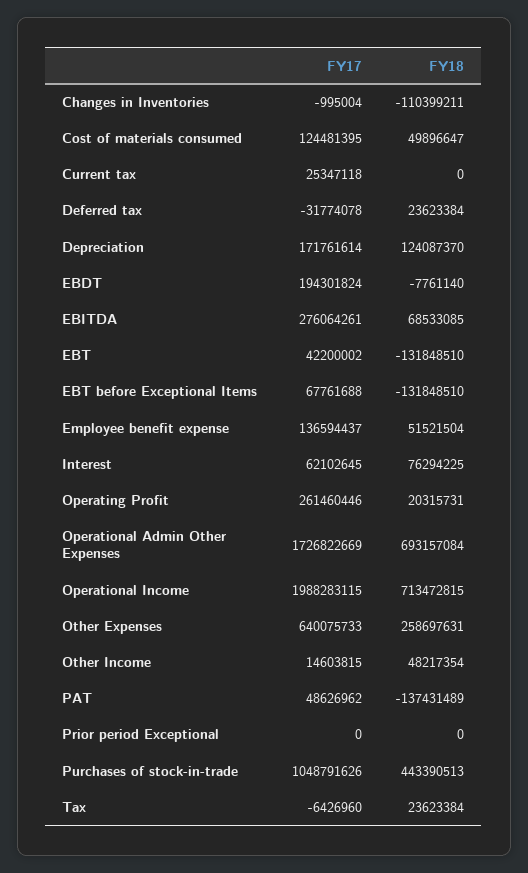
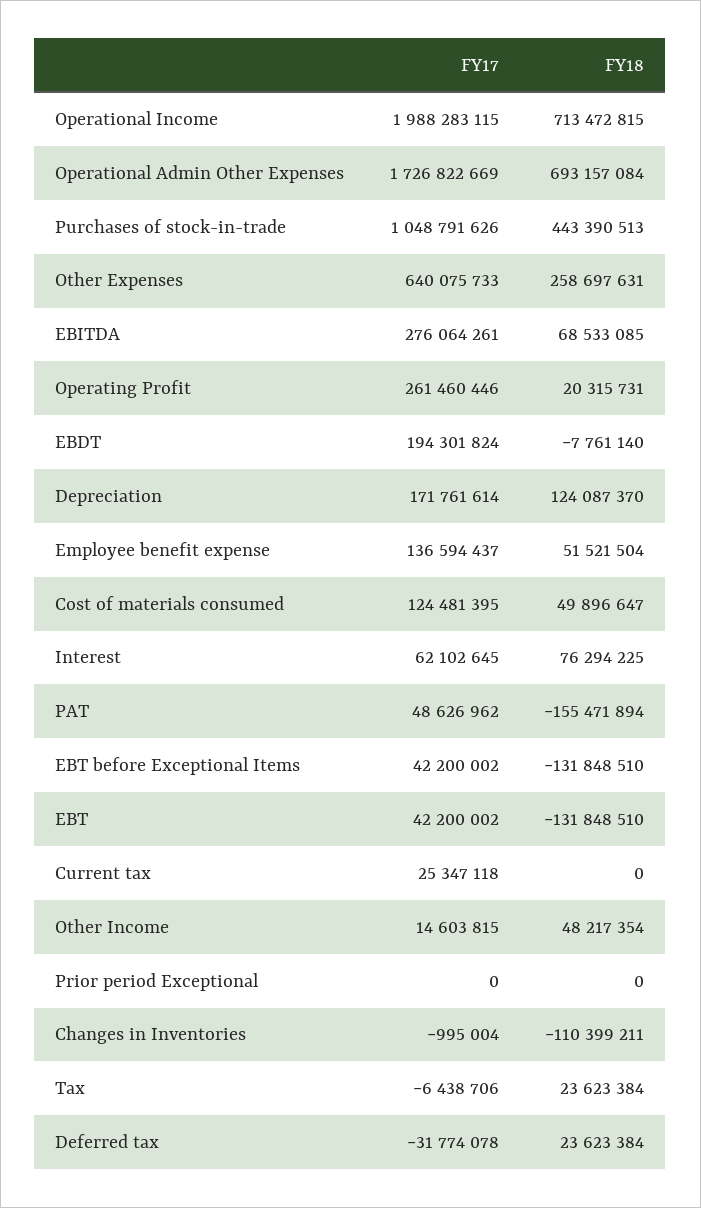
FY17, EBT before Exceptional Items: 67761688 -> 42200002
FY18, PAT: -137431489 -> -155471894
FY17, Tax: -6426960 -> -6438706

